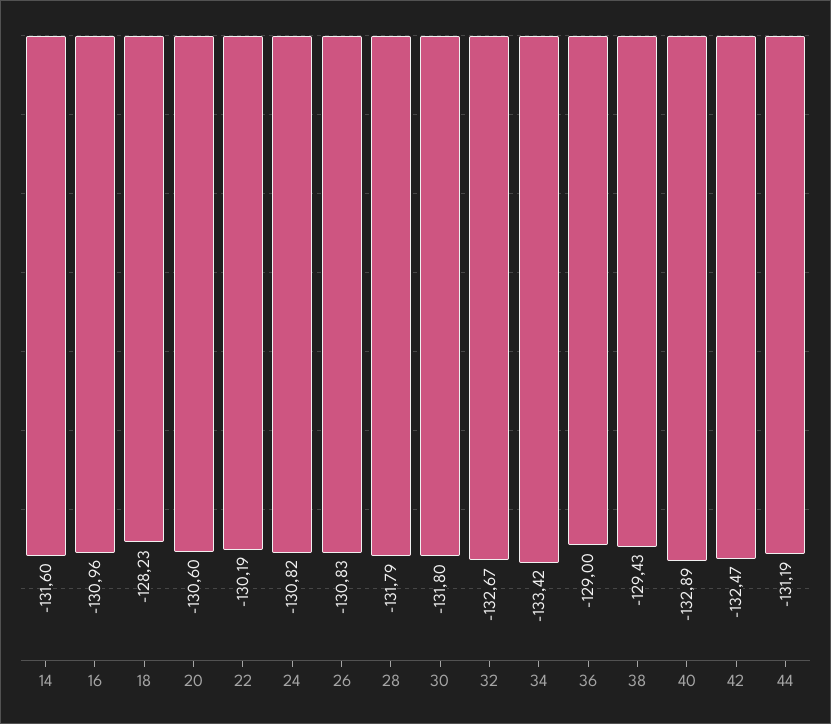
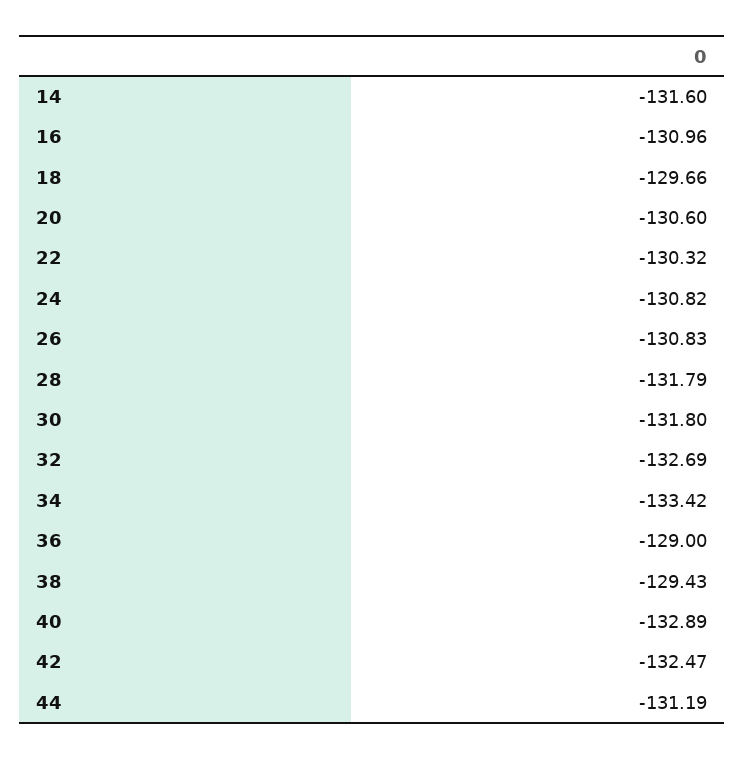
18: -128.23 -> -129.66
22: -130.19 -> -130.32
32: -132.67 -> -132.69

